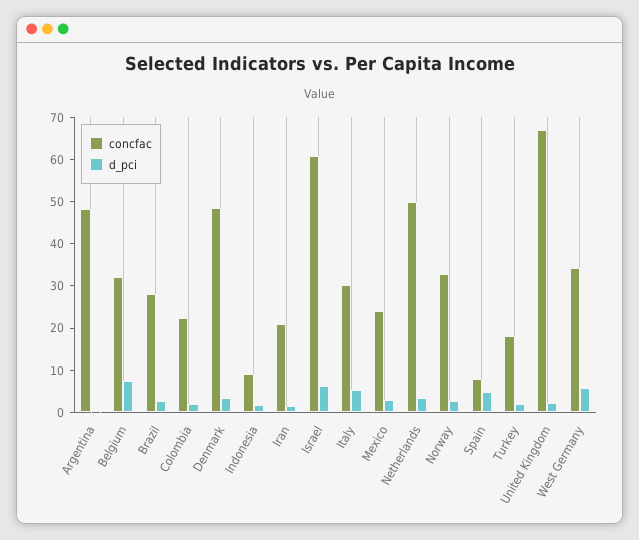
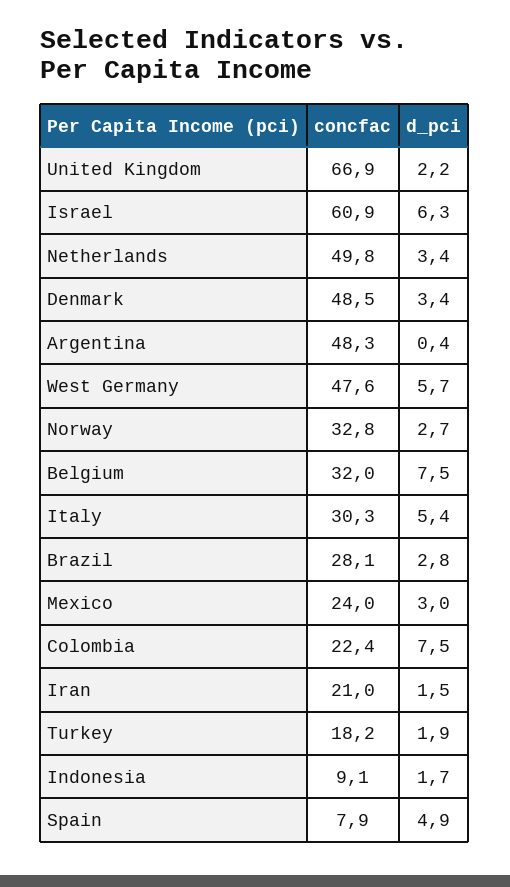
d_pci, Colombia: 2 -> 7.5
concfac, West Germany: 34 -> 47.6

